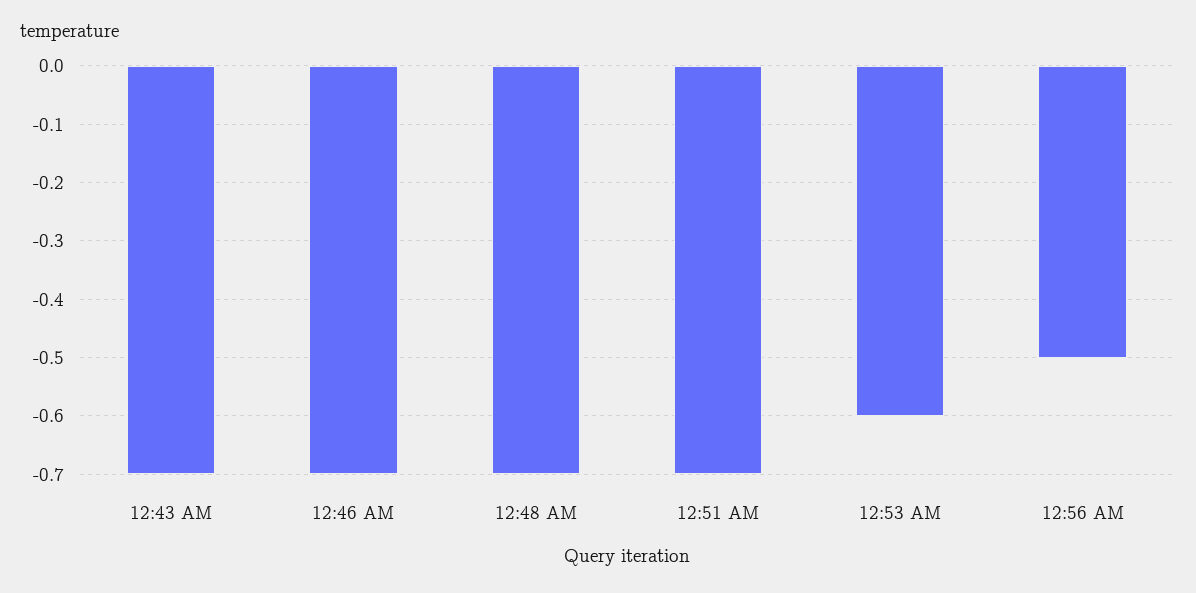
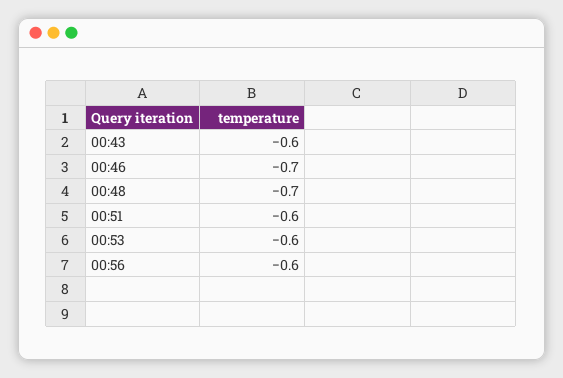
12:43 AM: -0.7 -> -0.6
12:51 AM: -0.7 -> -0.6
12:56 AM: -0.5 -> -0.6

